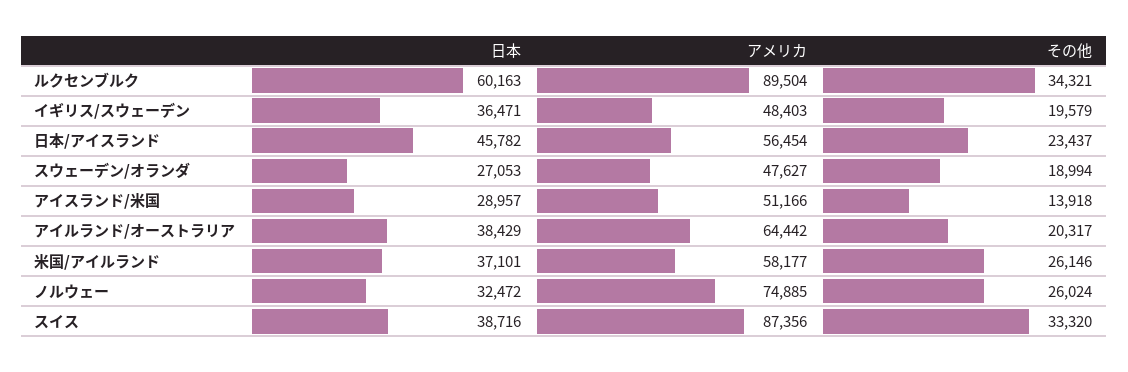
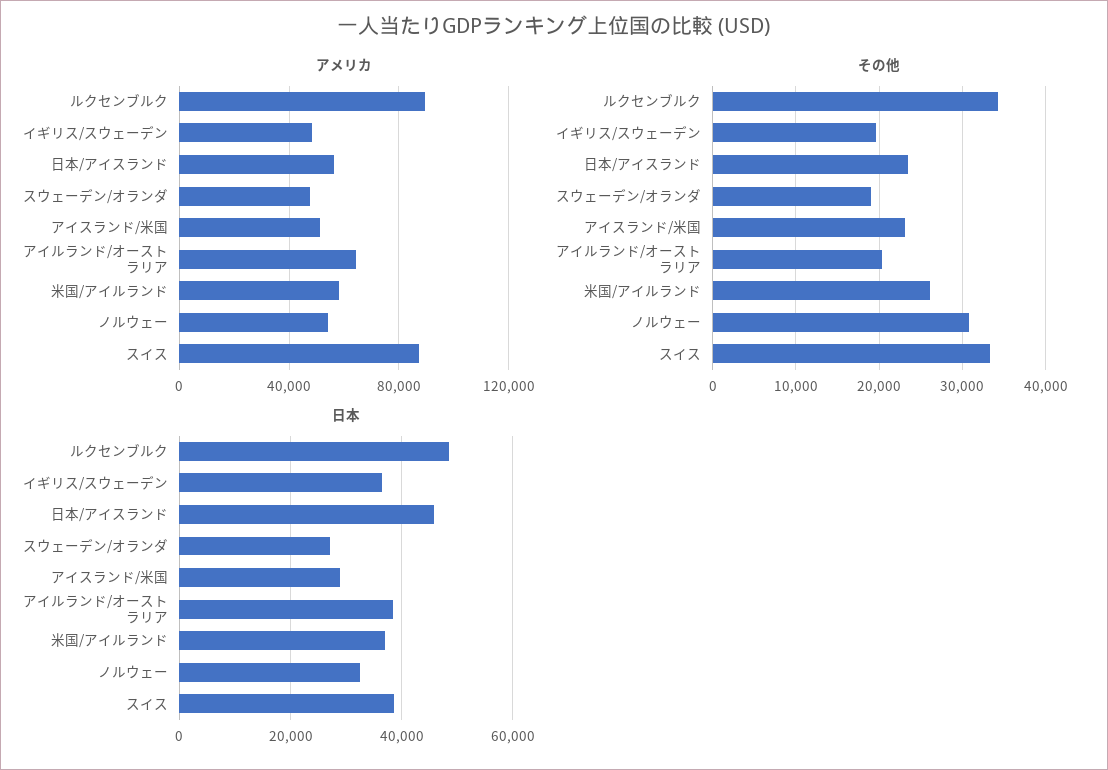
日本, ルクセンブルク: 60163 -> 48000
その他, アイスランド/米国: 13918 -> 23000
アメリカ, ノルウェー: 74885 -> 55000
その他, ノルウェー: 26024 -> 31000

